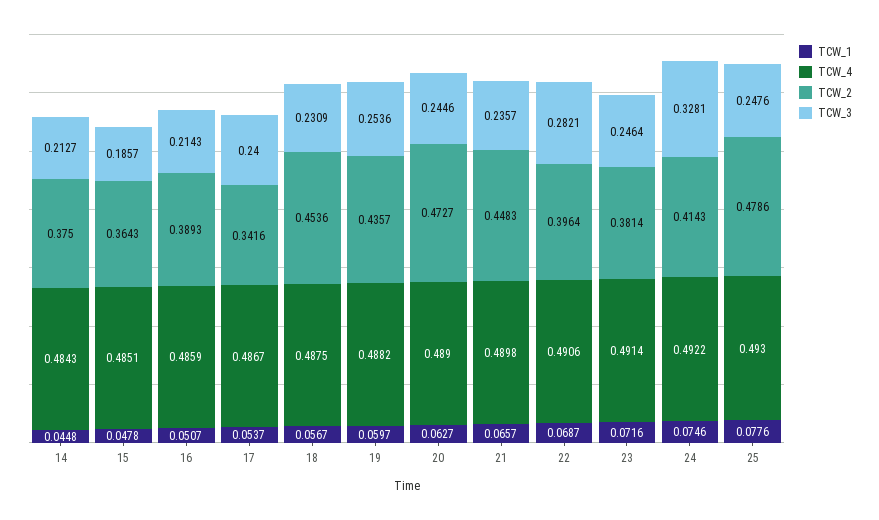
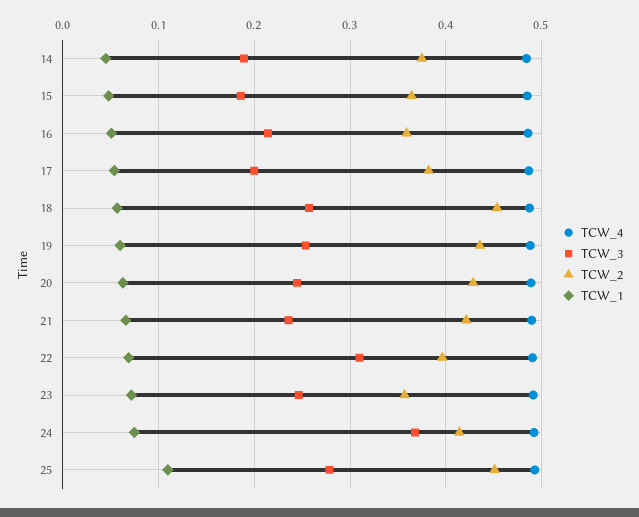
TCW_3, 14: 0.2127 -> 0.19
TCW_2, 16: 0.3893 -> 0.36
TCW_2, 17: 0.3416 -> 0.38
TCW_3, 17: 0.24 -> 0.2
TCW_3, 18: 0.2309 -> 0.26
TCW_2, 20: 0.4727 -> 0.43
TCW_2, 21: 0.4483 -> 0.42
TCW_3, 22: 0.2821 -> 0.31
TCW_2, 23: 0.3814 -> 0.36
TCW_3, 24: 0.3281 -> 0.37
TCW_1, 25: 0.0776 -> 0.11
TCW_2, 25: 0.4786 -> 0.45
TCW_3, 25: 0.2476 -> 0.28

